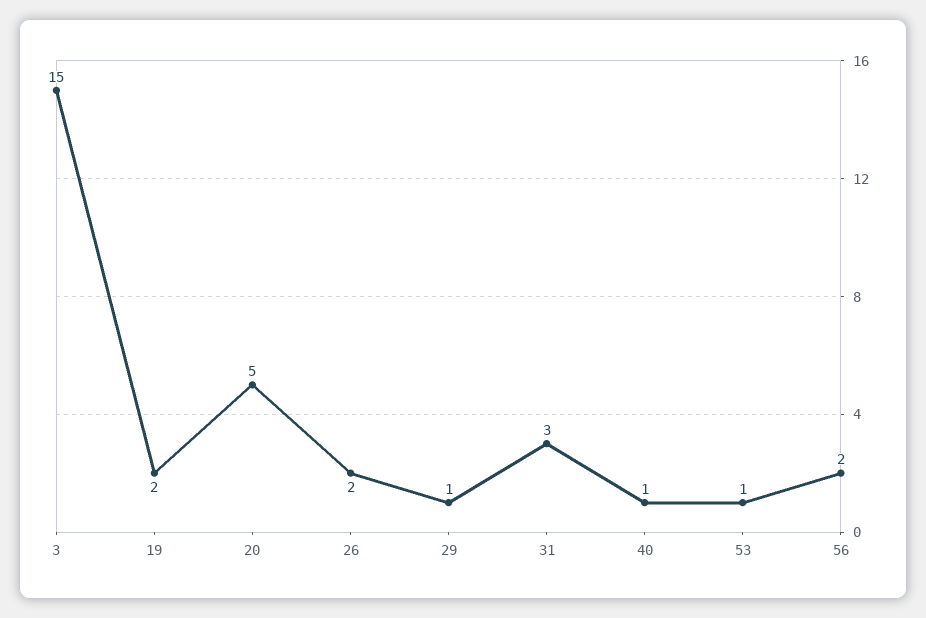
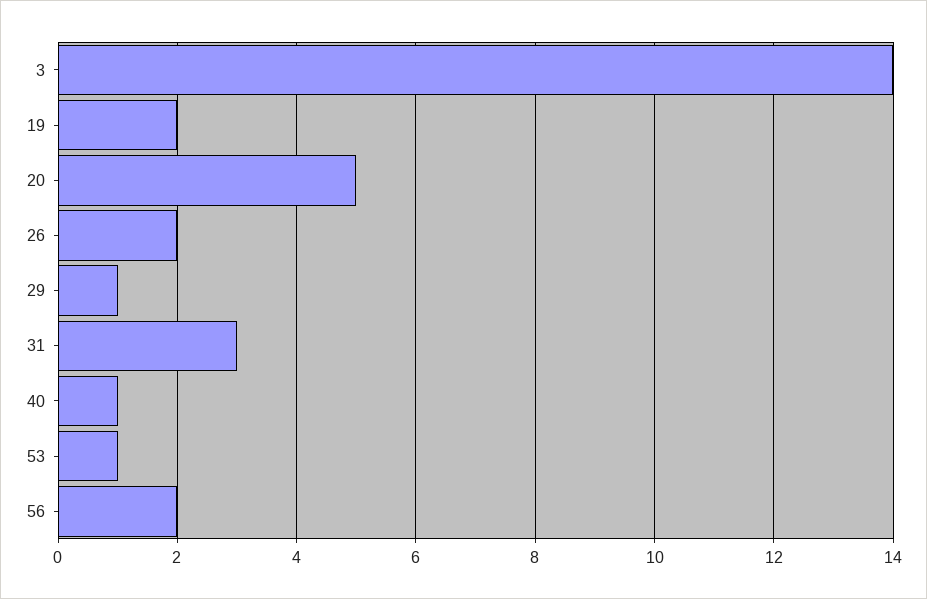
3: 15 -> 14

